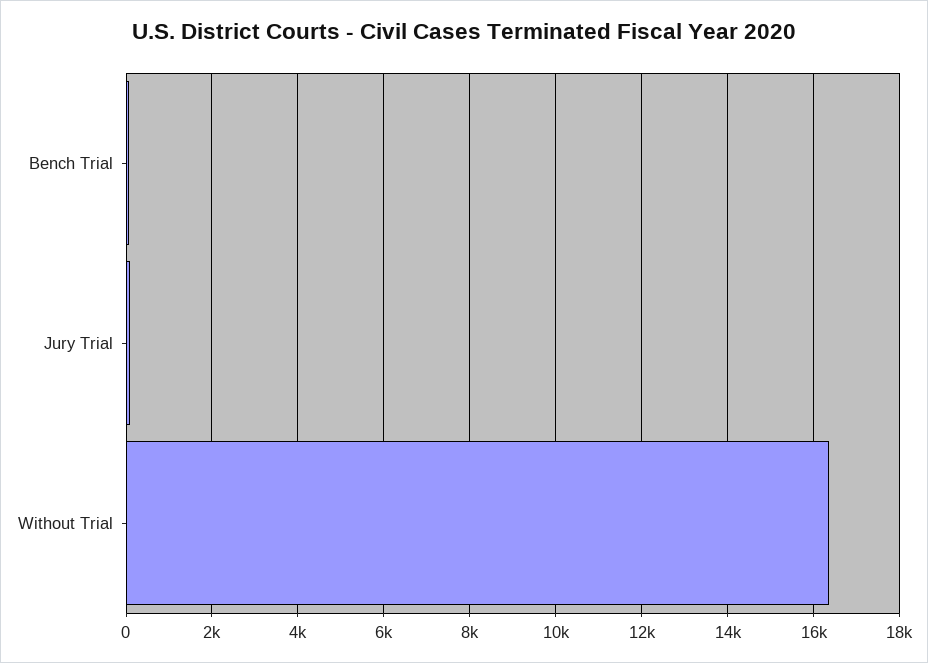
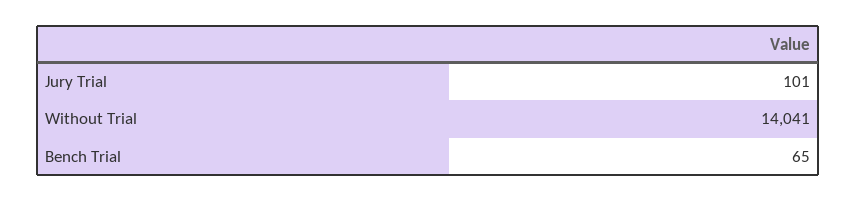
Without Trial: 16400 -> 14041

